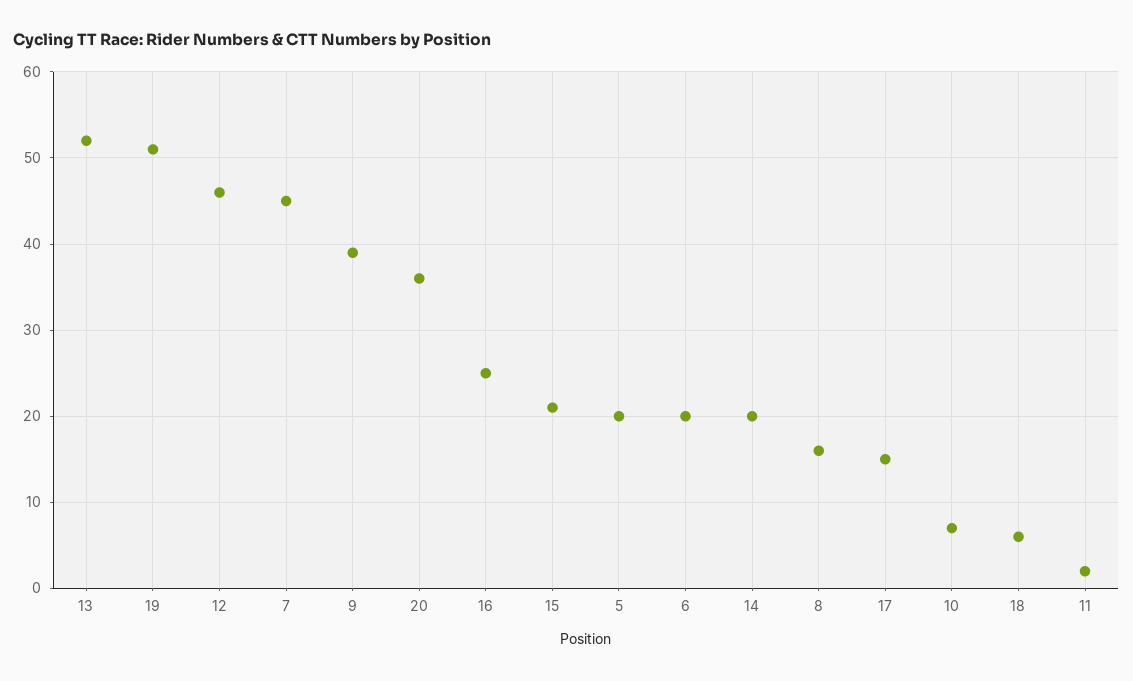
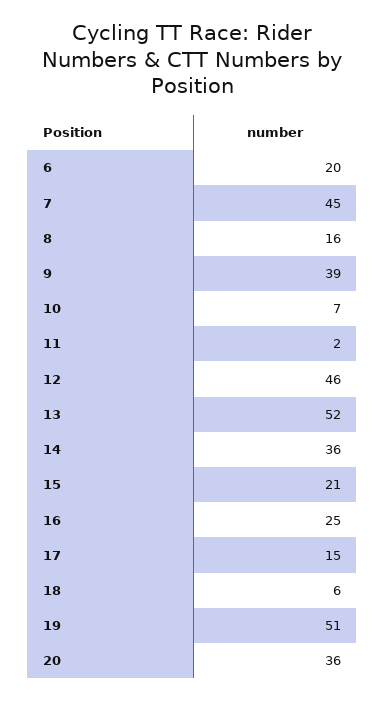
5: 20 -> none
14: 20 -> 36

